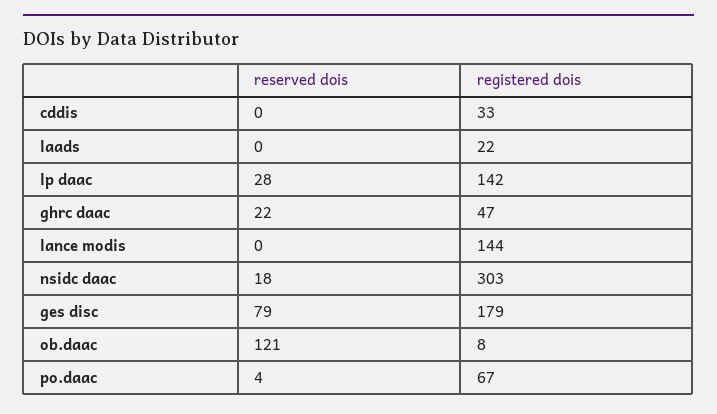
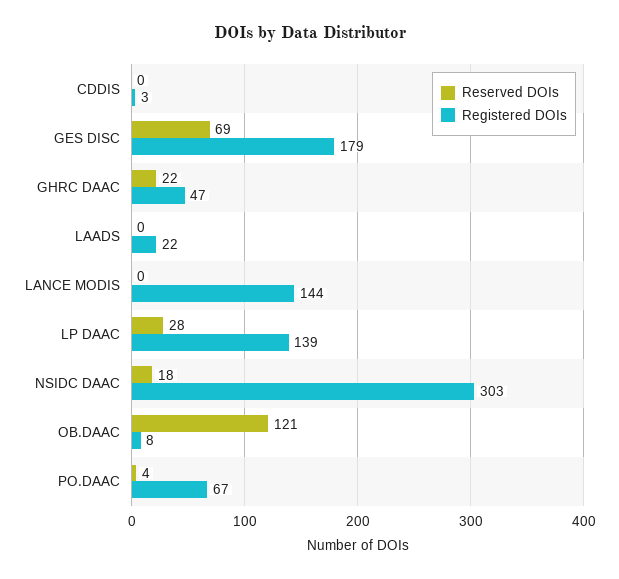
registered dois, cddis: 33 -> 3
registered dois, lp daac: 142 -> 139
reserved dois, ges disc: 79 -> 69

